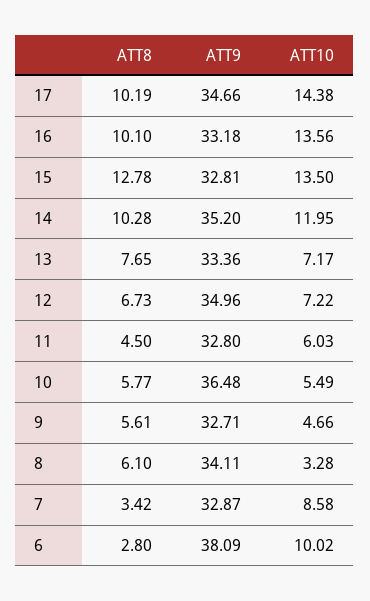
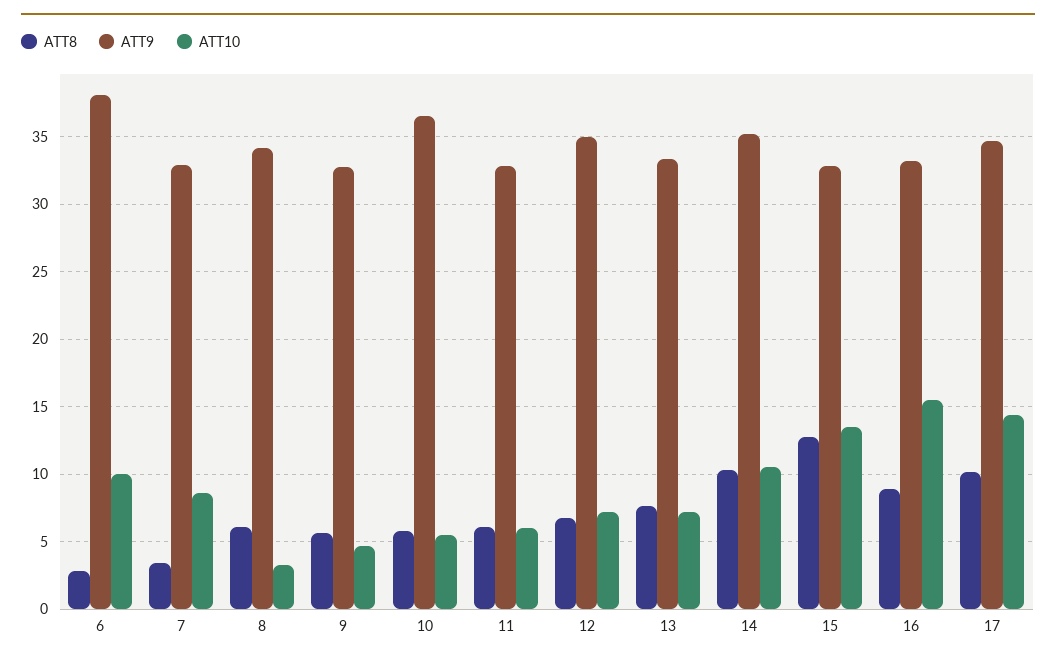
ATT8, 16: 10.1 -> 9
ATT10, 16: 13.56 -> 15.5
ATT10, 14: 11.95 -> 10.5
ATT8, 11: 4.5 -> 6

